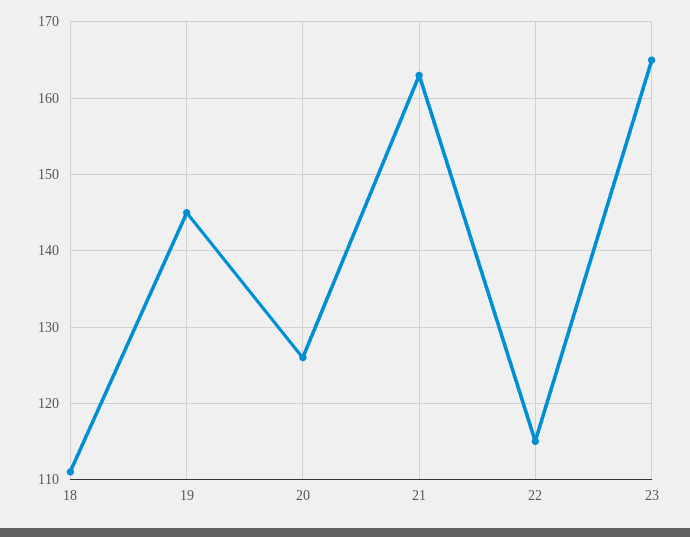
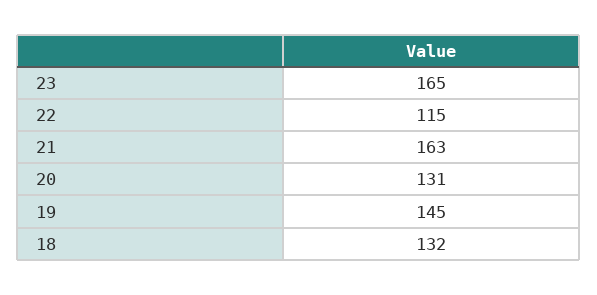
18: 111 -> 132
20: 126 -> 131

